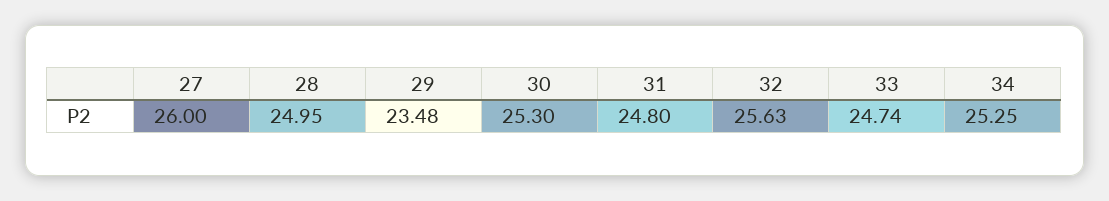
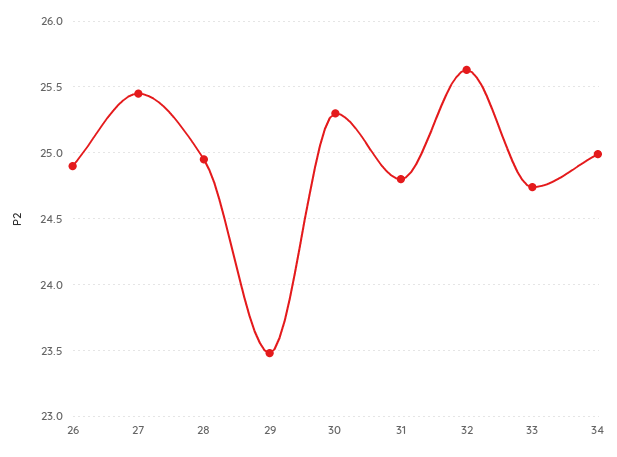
27: 26 -> 25.45
34: 25.25 -> 25
26: none -> 24.9

